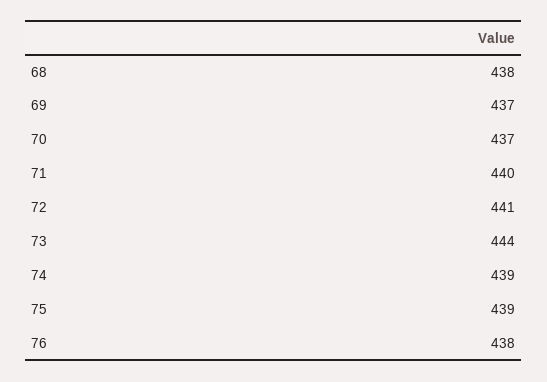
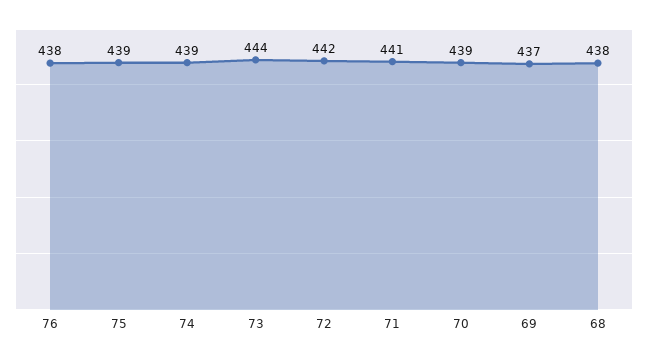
70: 437 -> 439
71: 440 -> 441
72: 441 -> 442

